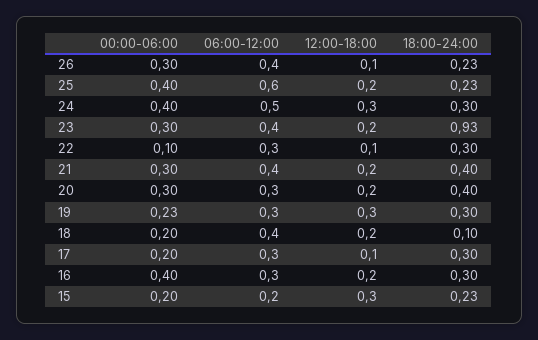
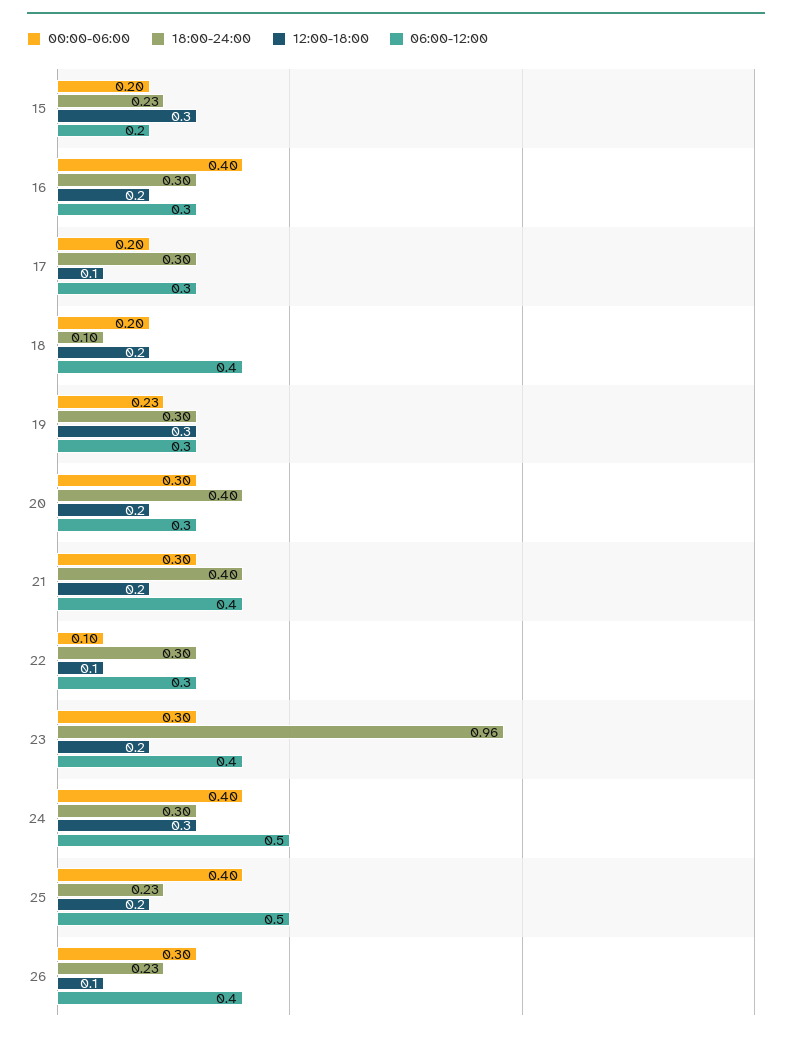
06:00-12:00, 25: 0.6 -> 0.5
18:00-24:00, 23: 0.93 -> 0.96

